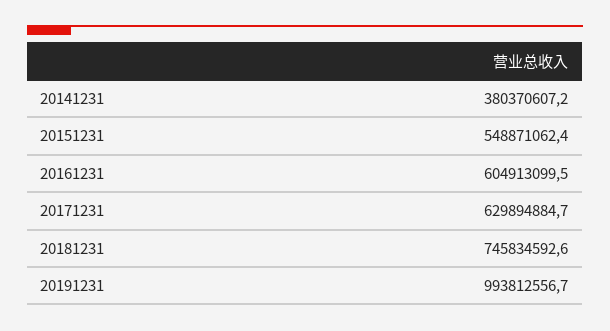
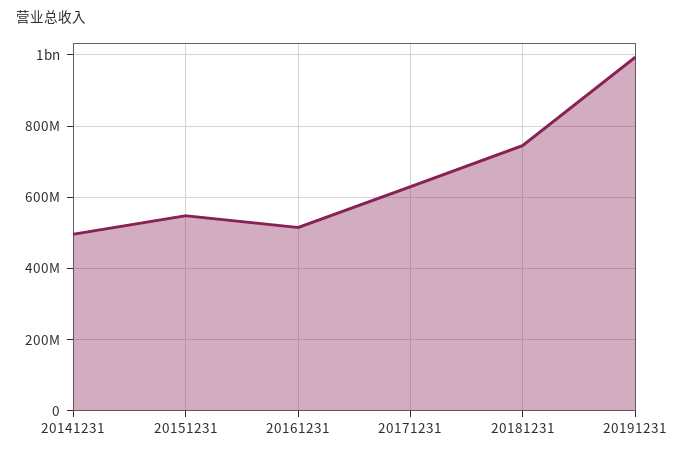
20141231: 380370607.2 -> 500000000
20161231: 604913099.5 -> 520000000

